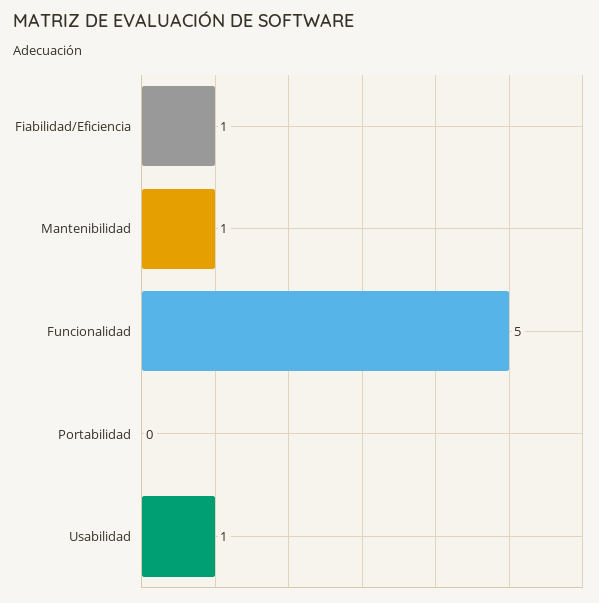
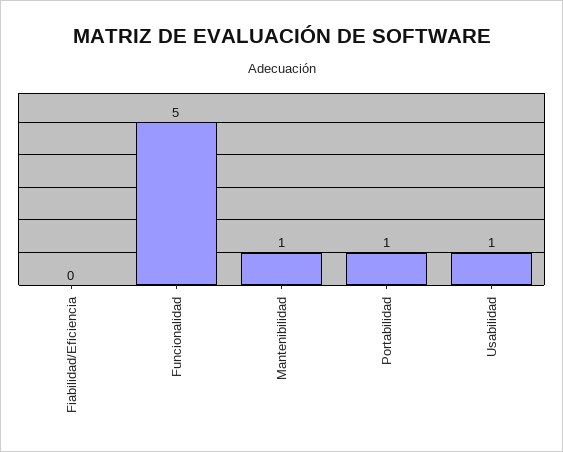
Fiabilidad/Eficiencia: 1 -> 0
Portabilidad: 0 -> 1

